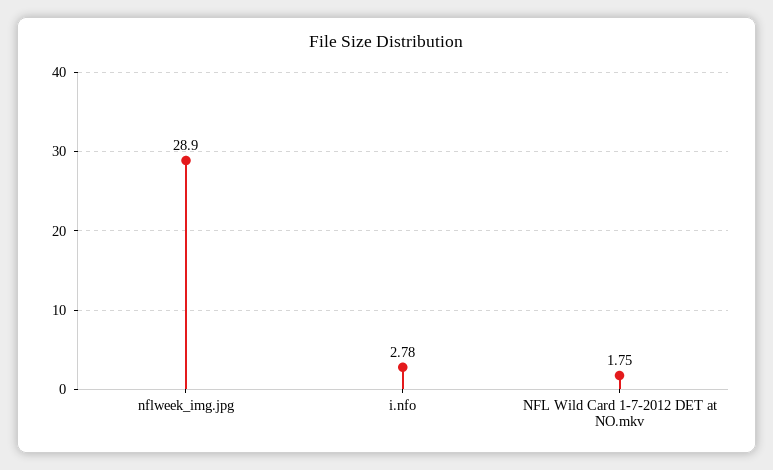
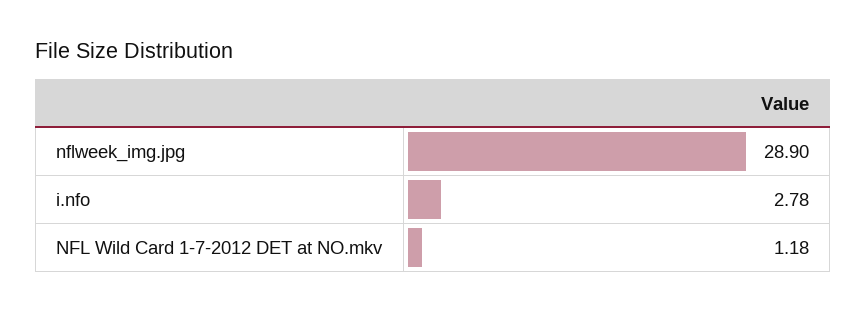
NFL Wild Card 1-7-2012 DET at NO.mkv: 1.75 -> 1.18

